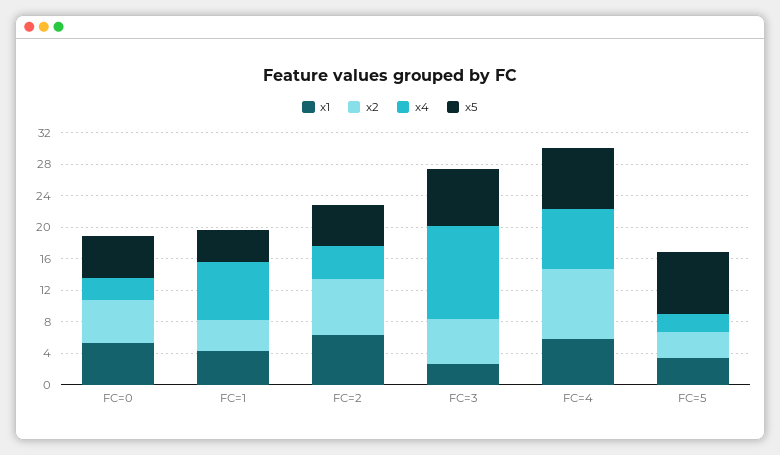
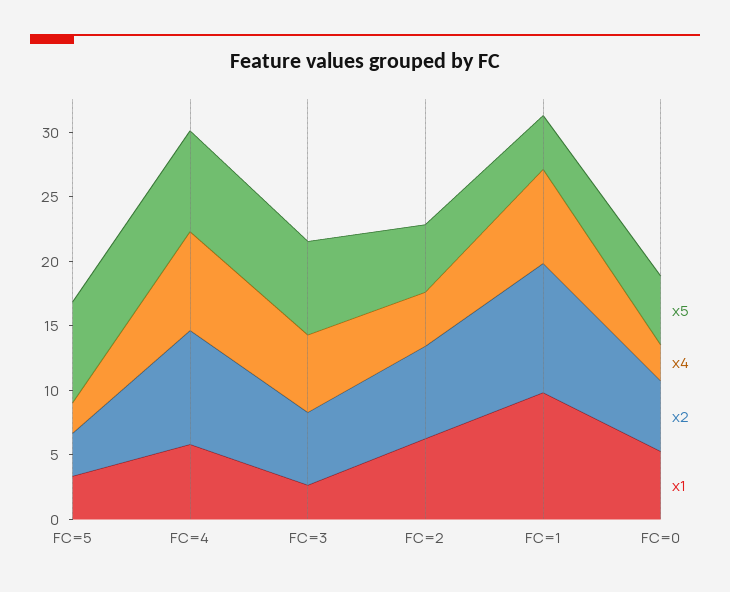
x1, FC=1: 4 -> 10
x2, FC=1: 4 -> 10
x4, FC=3: 12 -> 6

